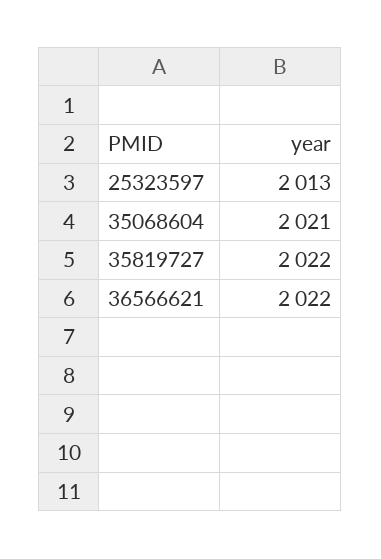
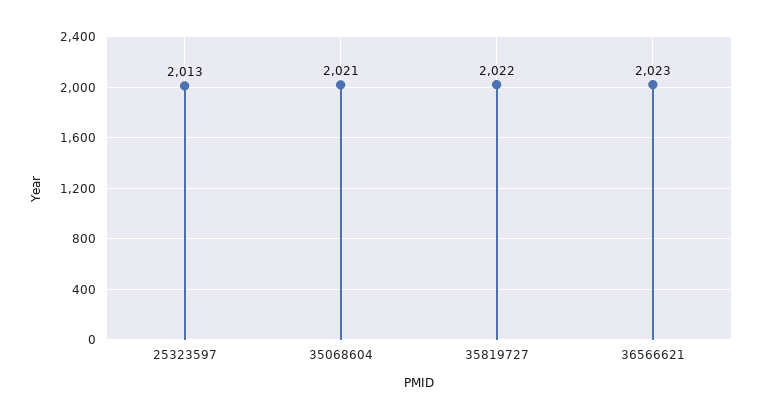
36566621: 2022 -> 2023

